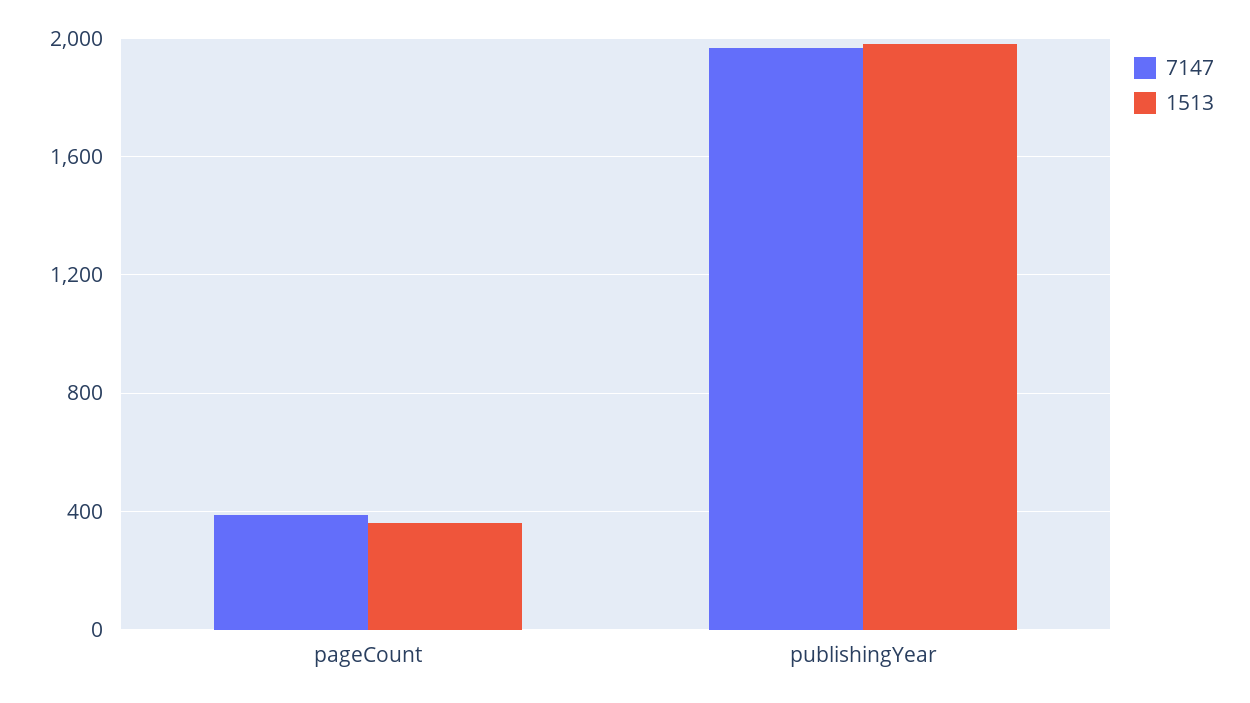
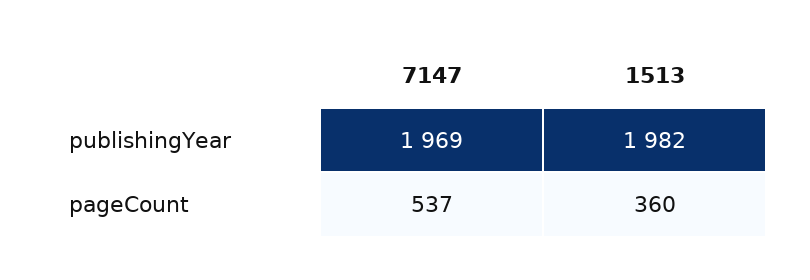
7147, pageCount: 400 -> 537

